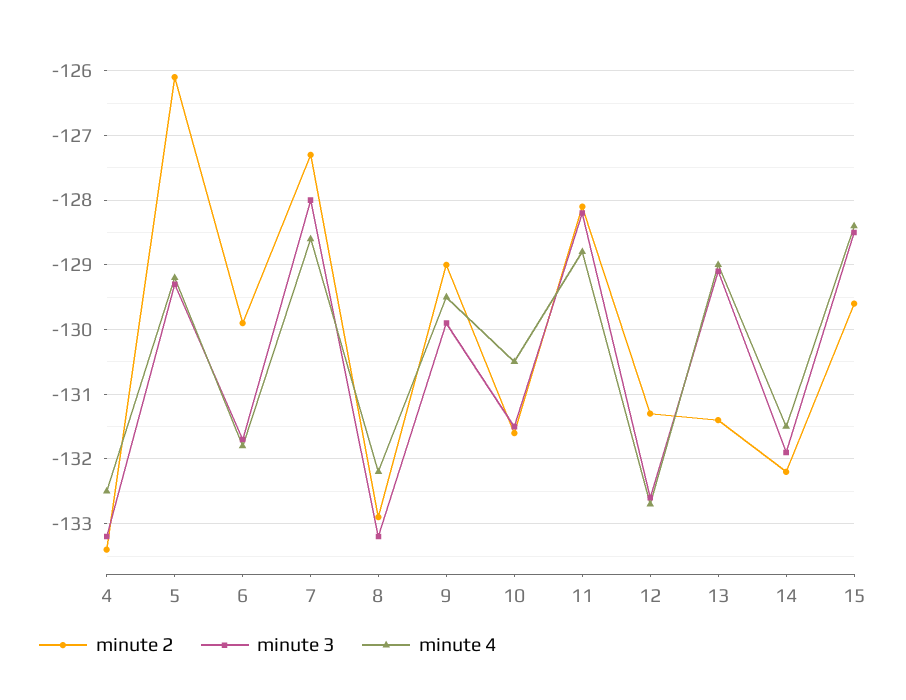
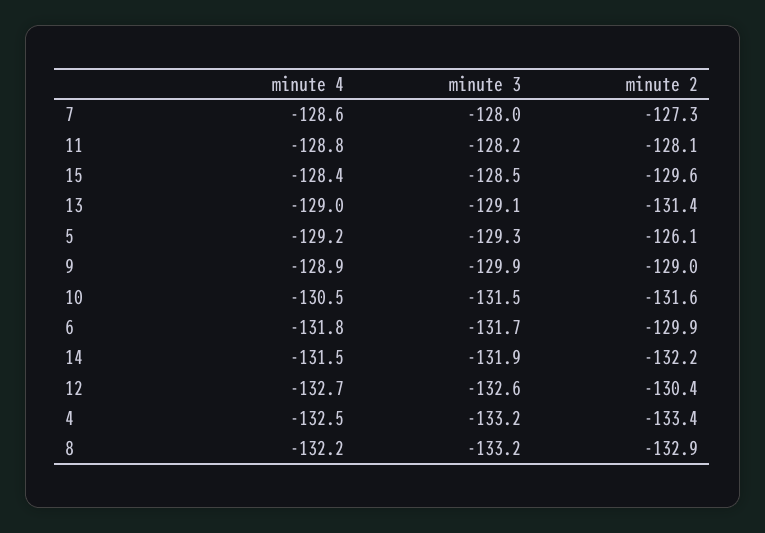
minute 4, 9: -129.5 -> -128.9
minute 2, 12: -131.3 -> -130.4

